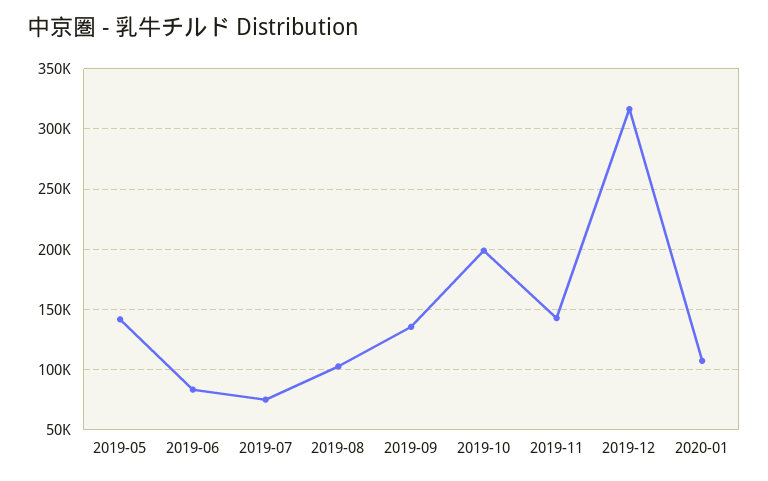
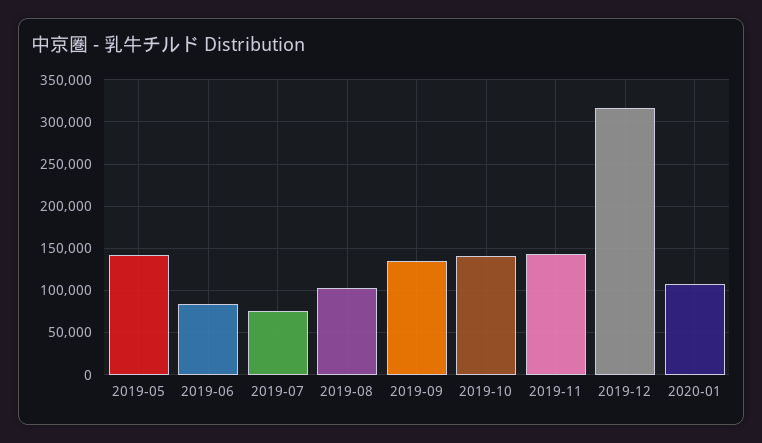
2019-10: 200000 -> 140000

